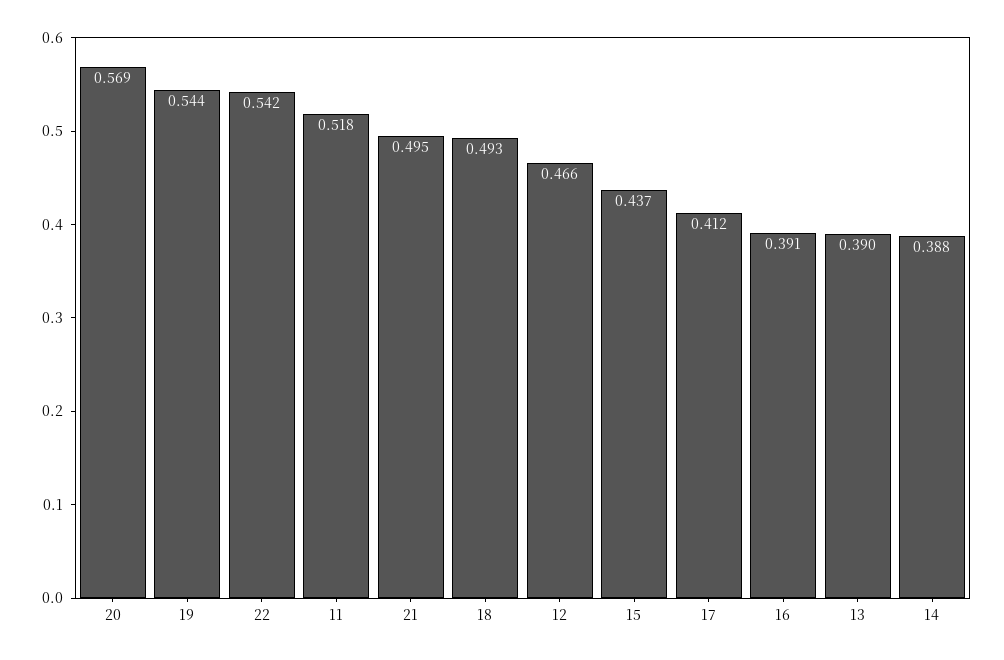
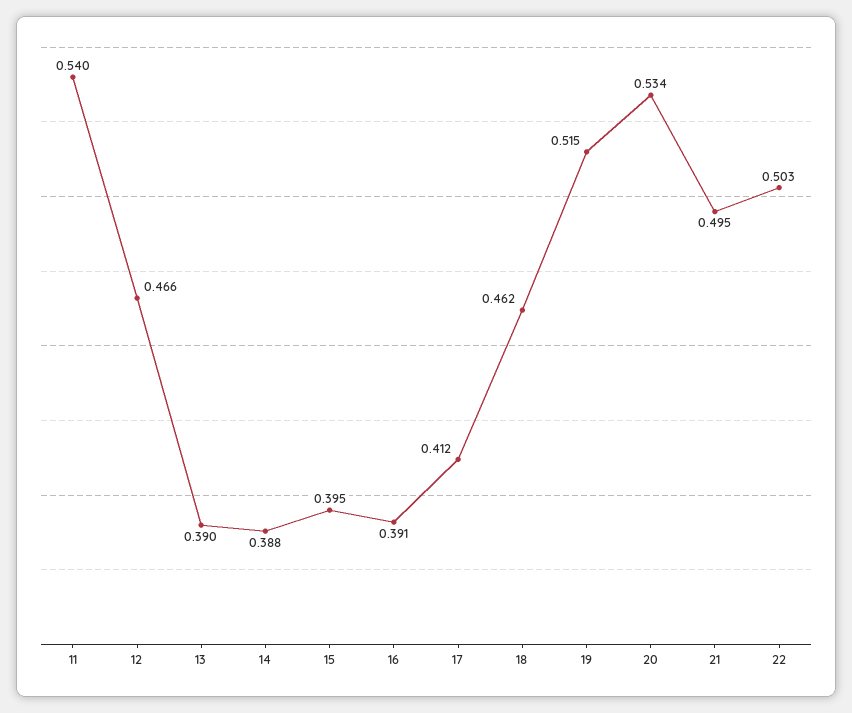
20: 0.569 -> 0.534
19: 0.544 -> 0.515
22: 0.542 -> 0.503
11: 0.518 -> 0.54
18: 0.493 -> 0.462
15: 0.437 -> 0.395

